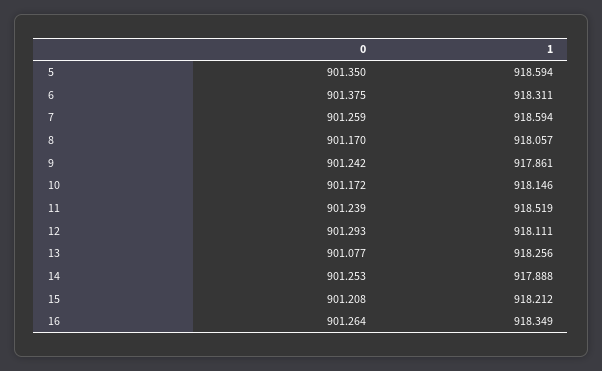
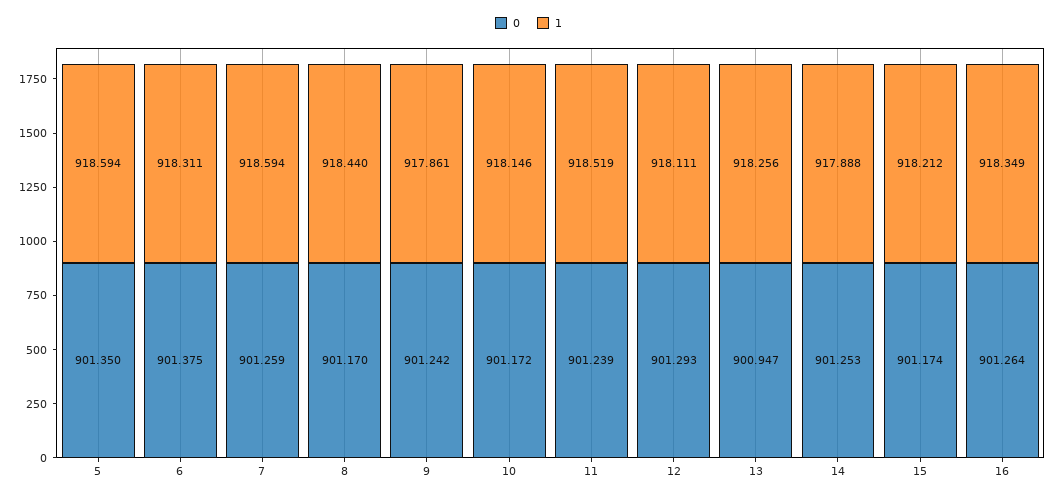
1, 8: 918.057 -> 918.44
0, 13: 901.077 -> 900.947
0, 15: 901.208 -> 901.174

